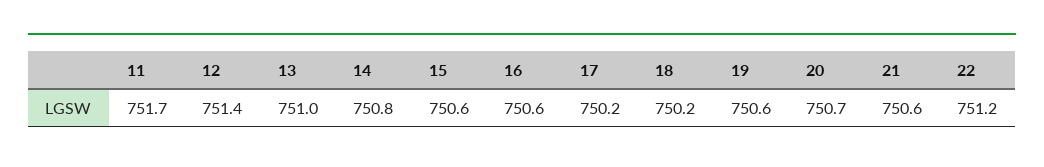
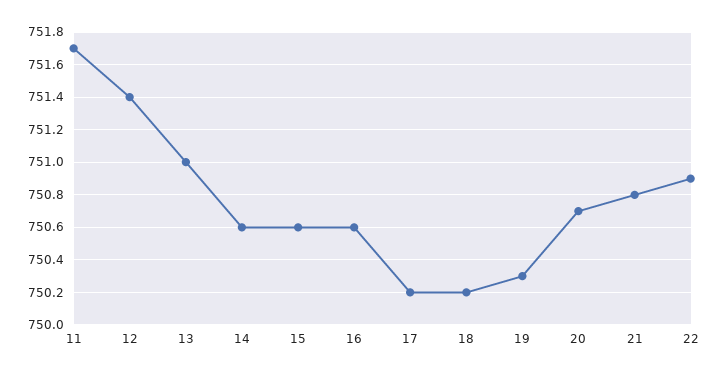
14: 750.8 -> 750.6
19: 750.6 -> 750.3
21: 750.6 -> 750.8
22: 751.2 -> 750.9

